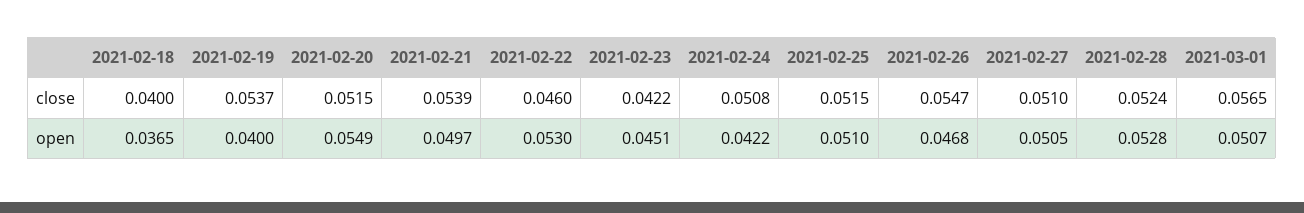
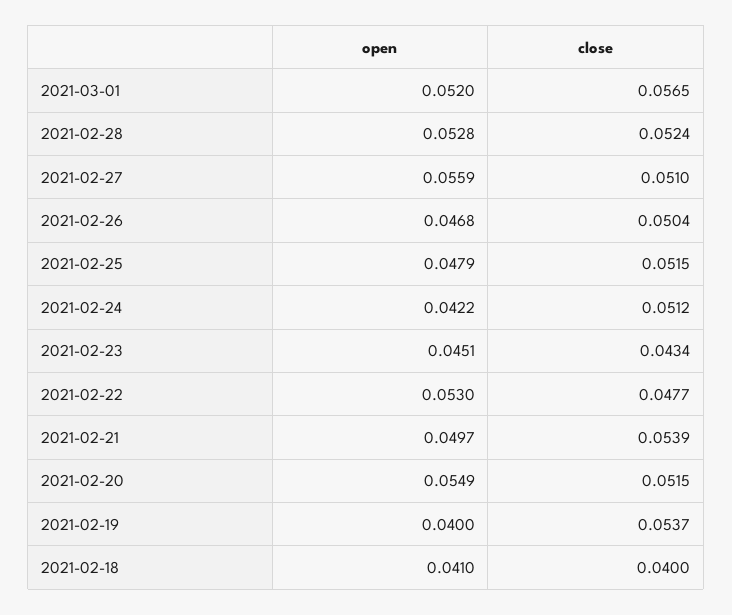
2021-02-22, close: 0.046 -> 0.0477
2021-02-23, close: 0.0422 -> 0.0434
2021-02-24, close: 0.0508 -> 0.0512
2021-02-26, close: 0.0547 -> 0.0504
2021-02-18, open: 0.0365 -> 0.041
2021-02-25, open: 0.051 -> 0.0479
2021-02-27, open: 0.0505 -> 0.0559
2021-03-01, open: 0.0507 -> 0.052

